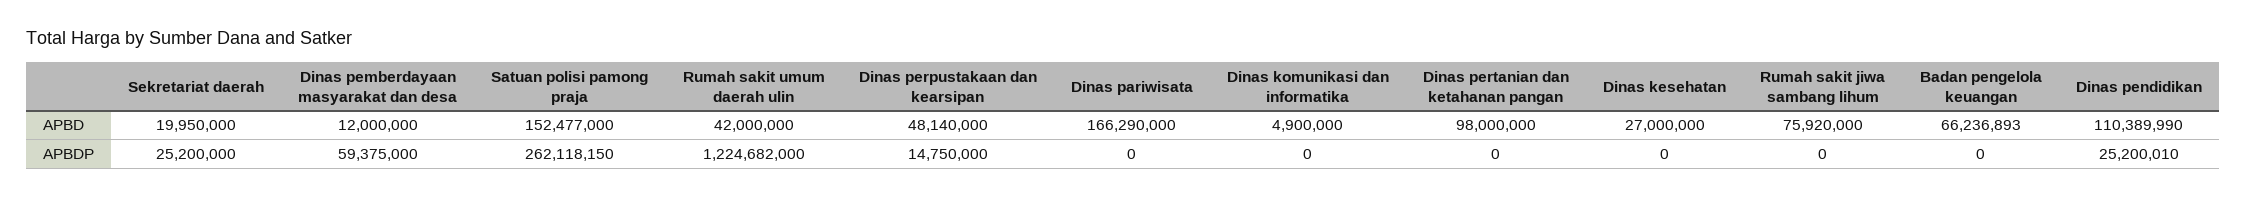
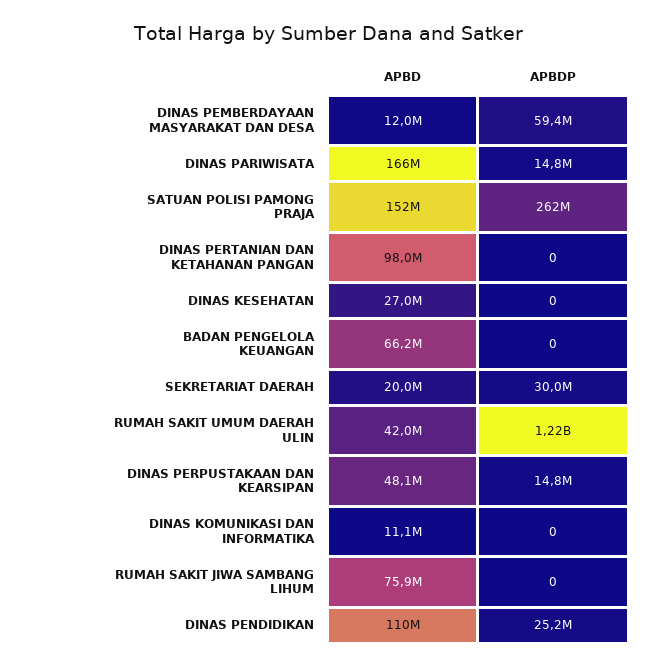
Dinas komunikasi dan informatika, APBD: 4900000 -> 11100000
Sekretariat daerah, APBDP: 25200000 -> 30000000
Dinas pariwisata, APBDP: 0 -> 14800000

